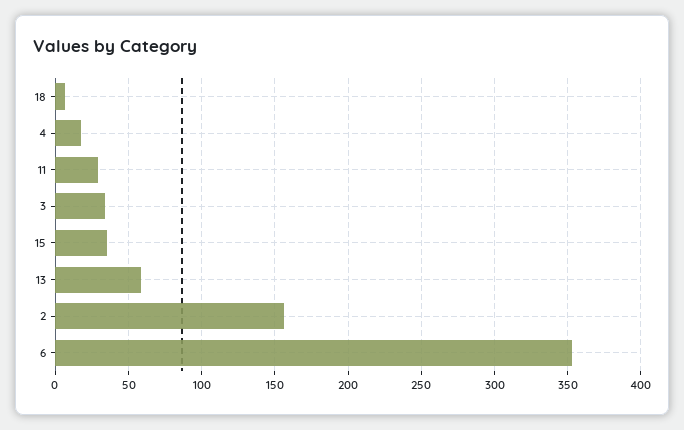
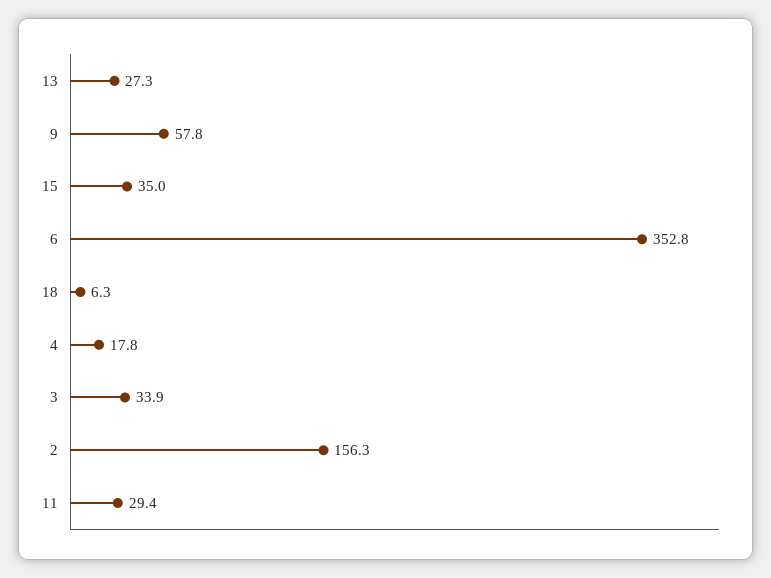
13: 60 -> 27.3
9: none -> 57.8

